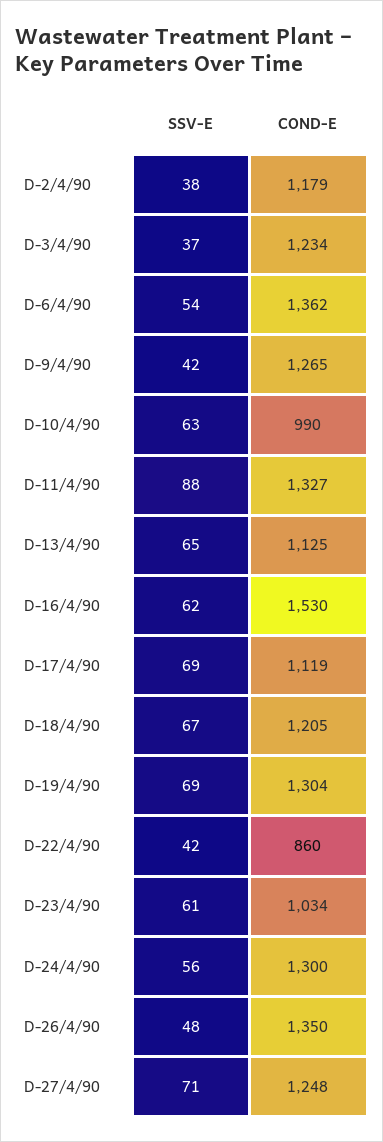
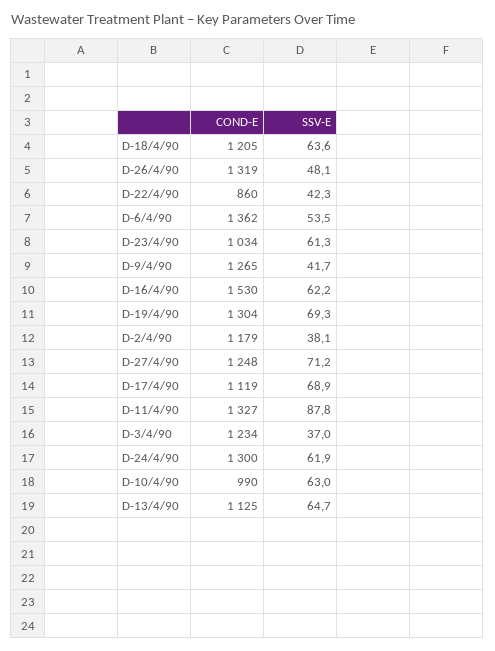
SSV-E, D-18/4/90: 67 -> 63.6
SSV-E, D-24/4/90: 56 -> 61.9
COND-E, D-26/4/90: 1350 -> 1319

